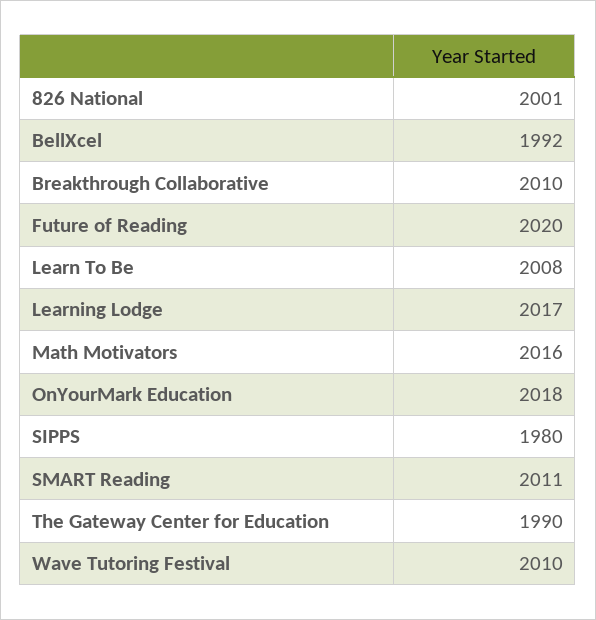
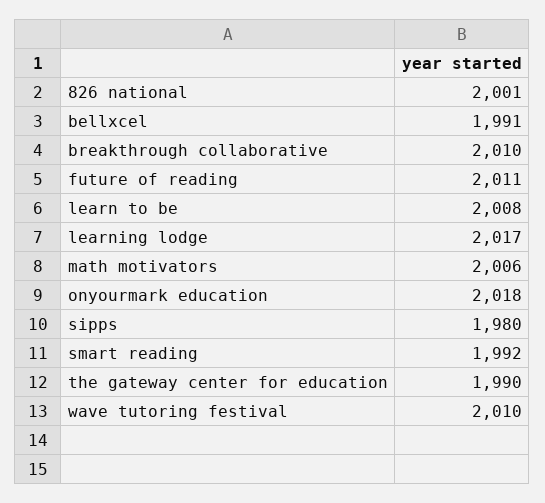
BellXcel: 1992 -> 1991
Future of Reading: 2020 -> 2011
Math Motivators: 2016 -> 2006
SMART Reading: 2011 -> 1992

